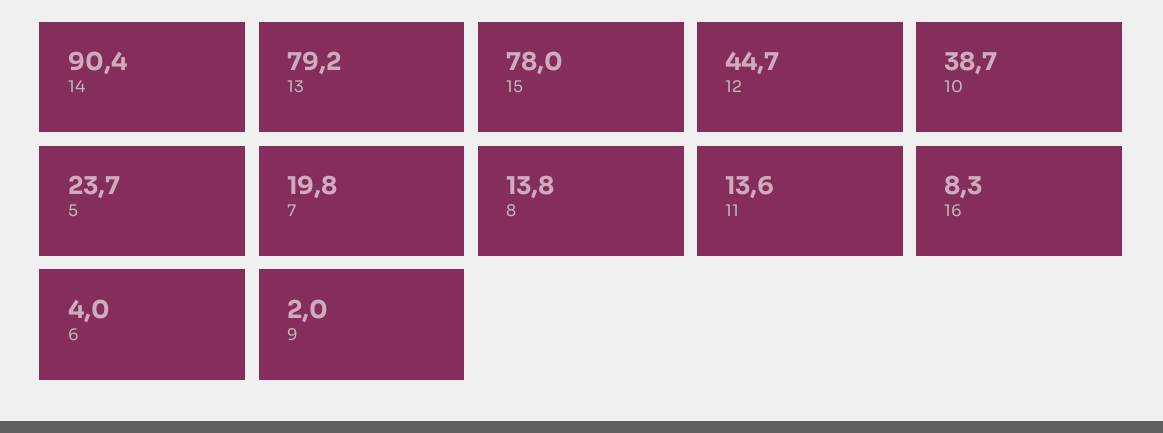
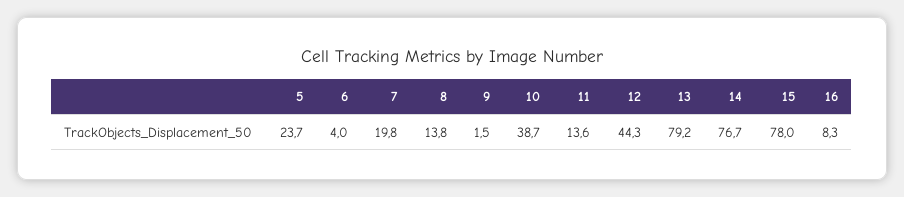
14: 90.4 -> 76.7
12: 44.7 -> 44.3
9: 2 -> 1.5

